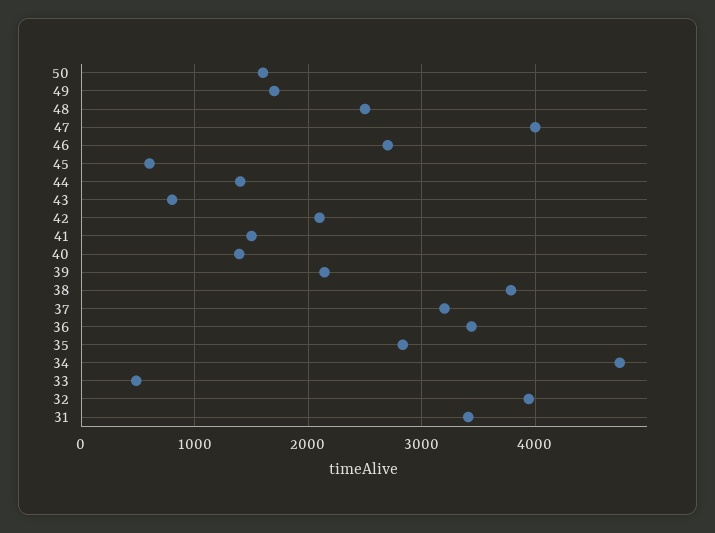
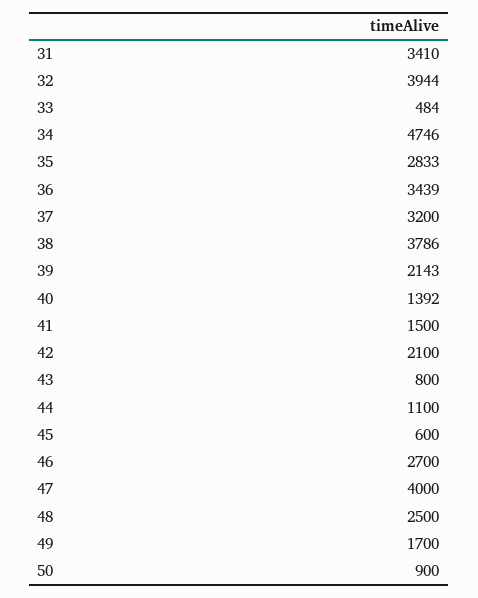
50: 1600 -> 900
44: 1400 -> 1100

